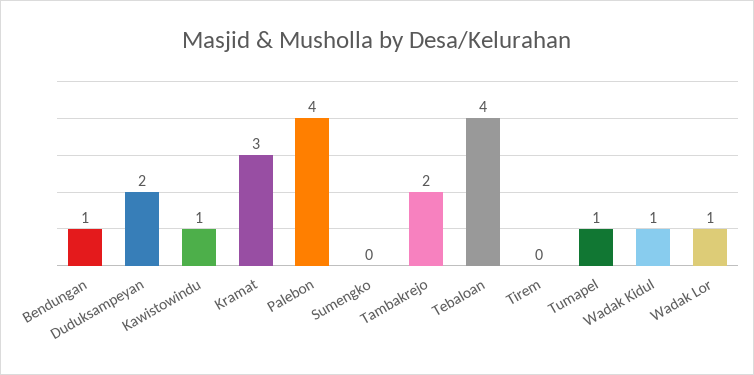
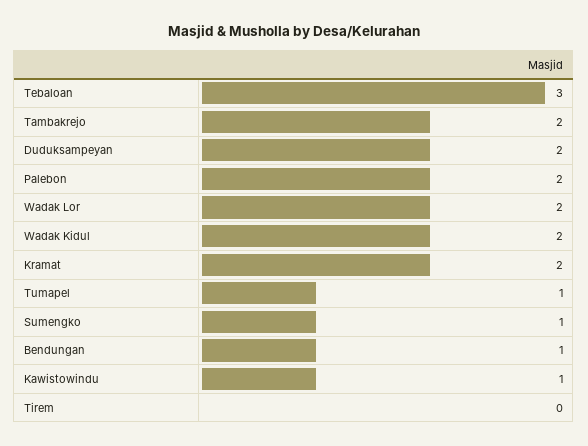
Kramat: 3 -> 2
Palebon: 4 -> 2
Sumengko: 0 -> 1
Tebaloan: 4 -> 3
Wadak Kidul: 1 -> 2
Wadak Lor: 1 -> 2

